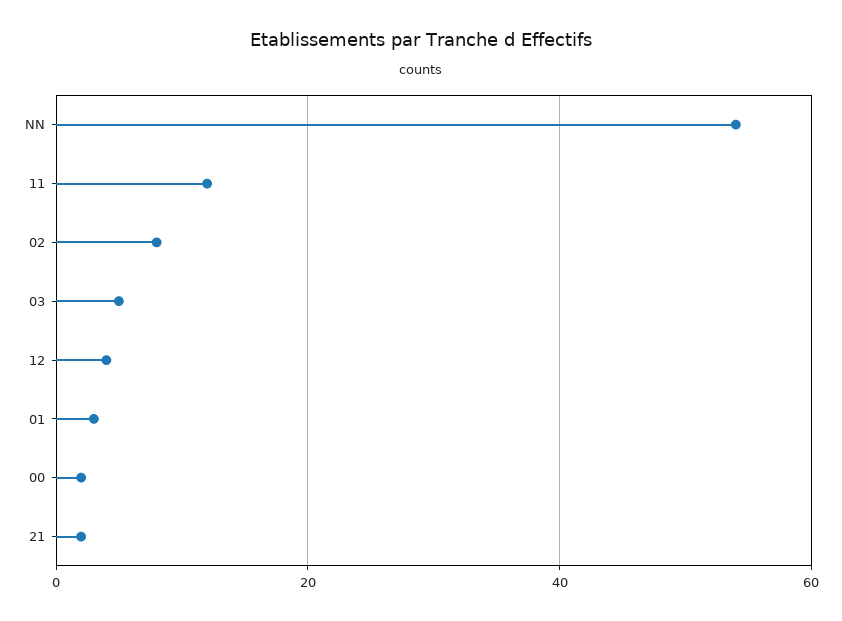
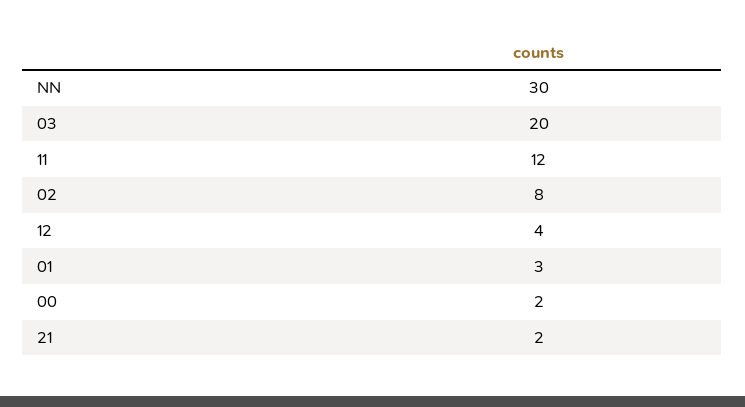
NN: 55 -> 30
03: 5 -> 20

